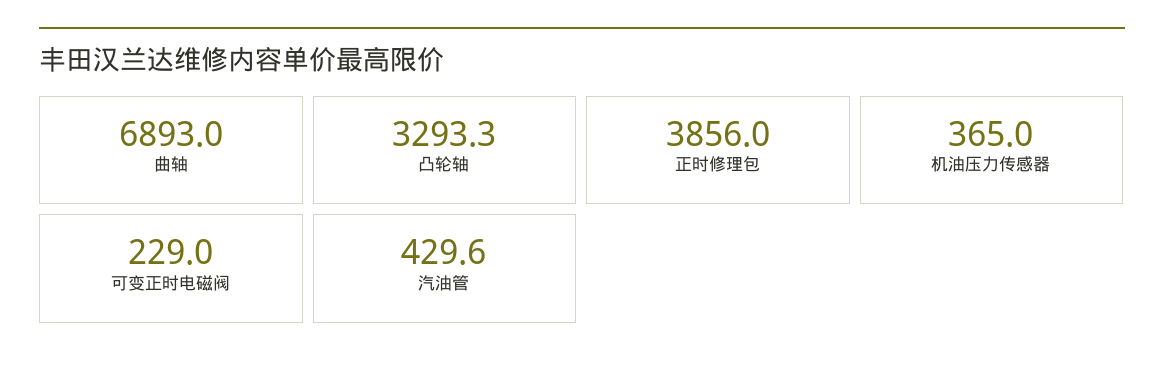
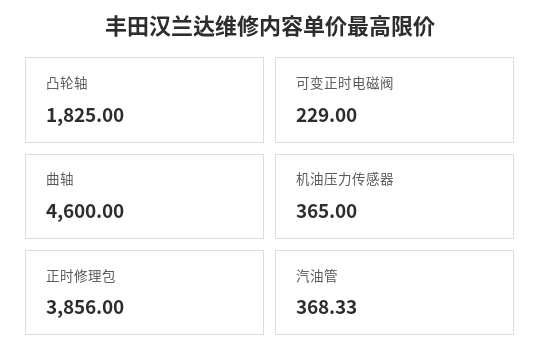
曲轴: 6893 -> 4600
凸轮轴: 3293.3 -> 1825
汽油管: 429.6 -> 368.33

